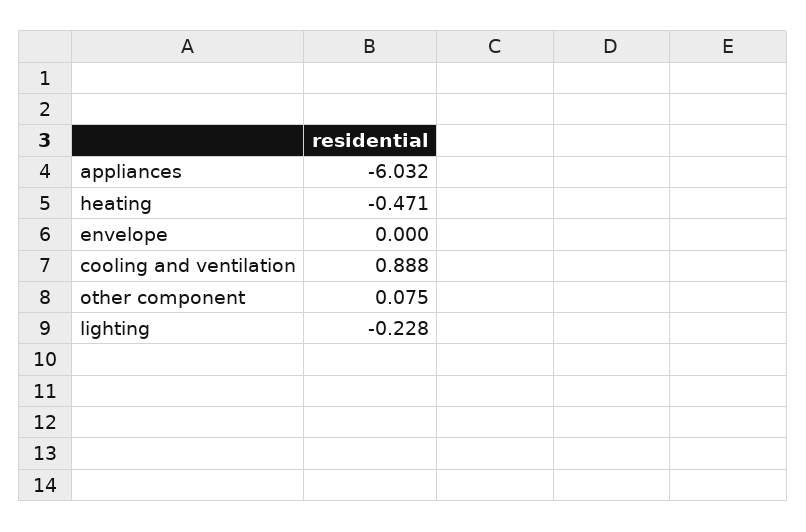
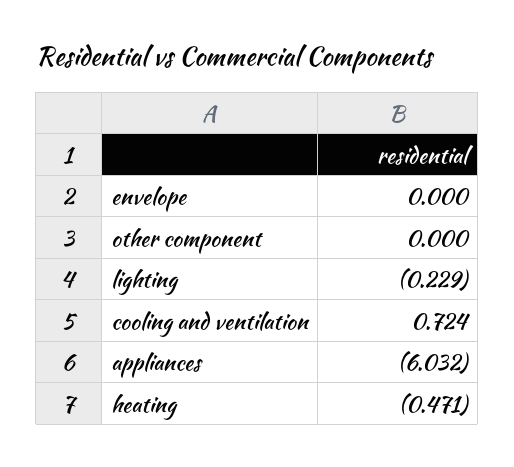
cooling and ventilation: 0.888 -> 0.724
other component: 0.075 -> 0
lighting: -0.228 -> -0.229

